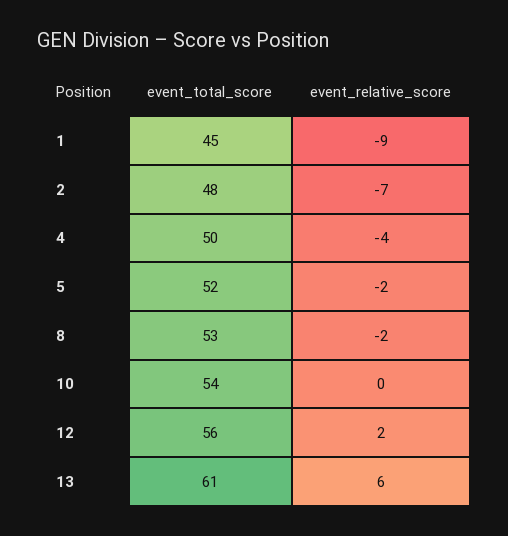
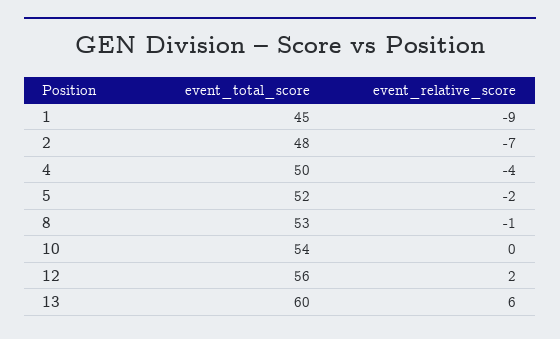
event_relative_score, 8: -2 -> -1
event_total_score, 13: 61 -> 60

